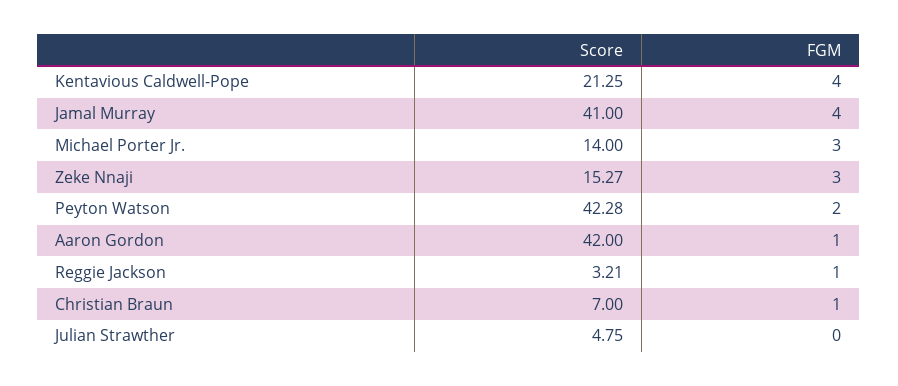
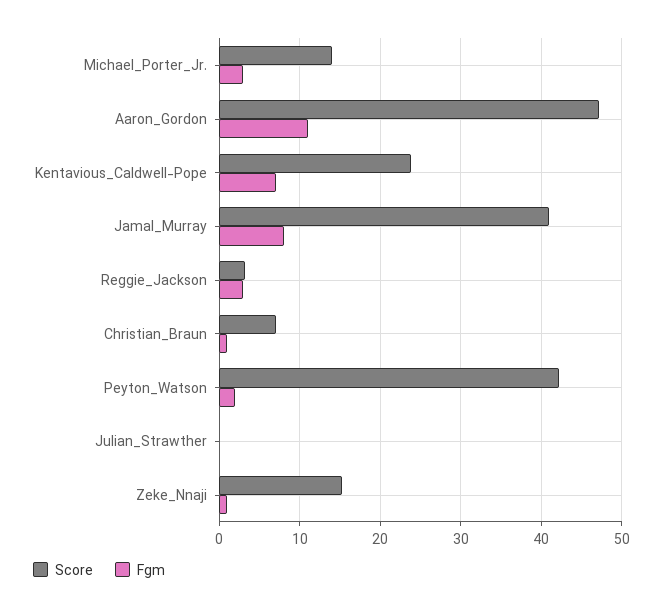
Score, Kentavious Caldwell-Pope: 21.25 -> 24
FGM, Kentavious Caldwell-Pope: 4 -> 7
FGM, Jamal Murray: 4 -> 8
FGM, Zeke Nnaji: 3 -> 1
Score, Aaron Gordon: 42 -> 47
FGM, Aaron Gordon: 1 -> 11
FGM, Reggie Jackson: 1 -> 3
Score, Julian Strawther: 4.75 -> 0

